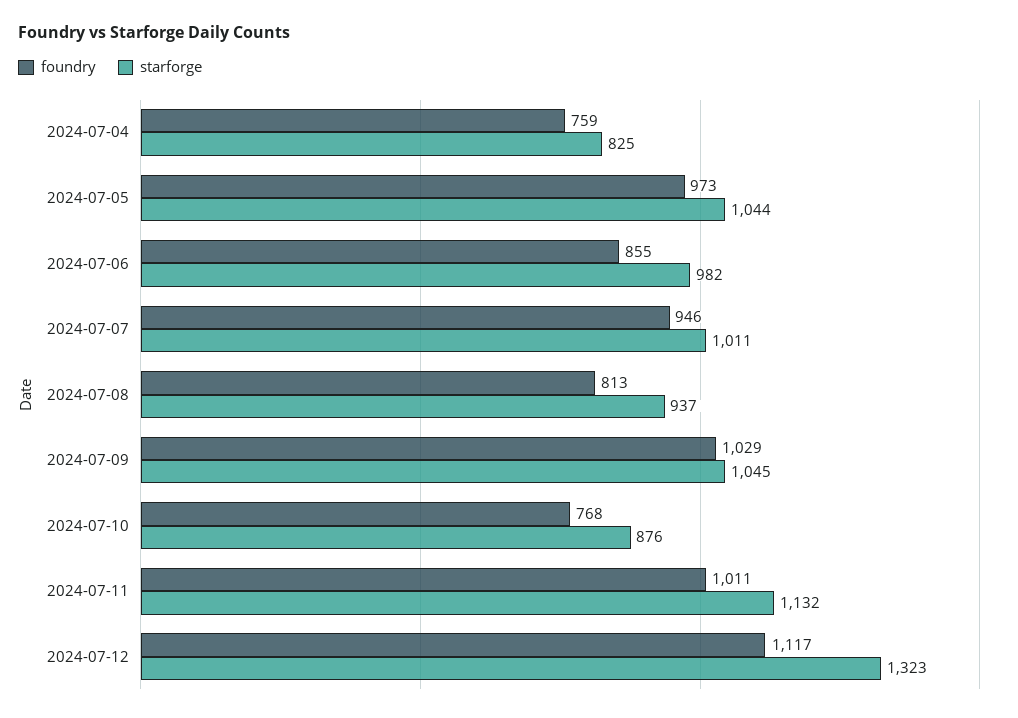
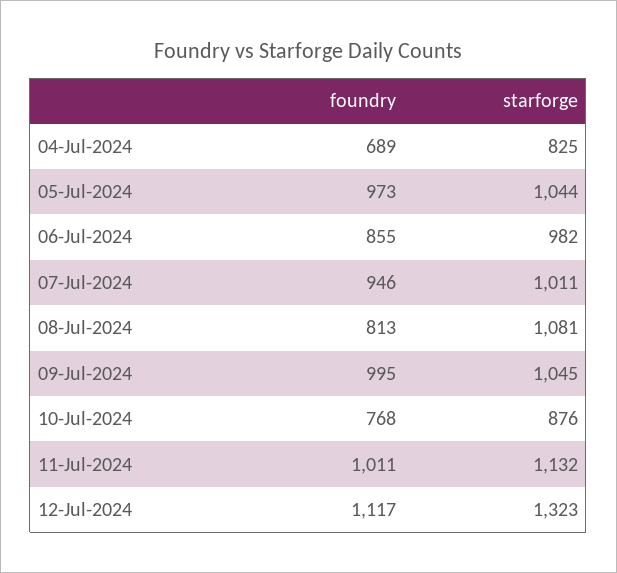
foundry, 2024-07-04: 759 -> 689
starforge, 2024-07-08: 937 -> 1081
foundry, 2024-07-09: 1029 -> 995

